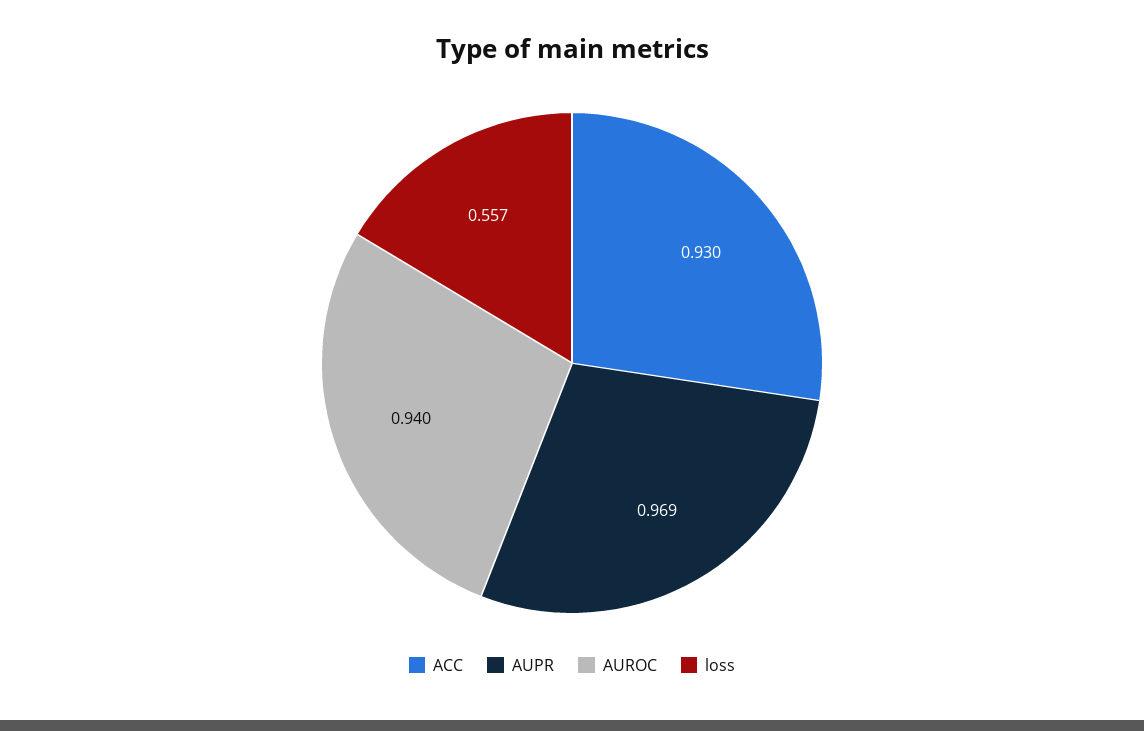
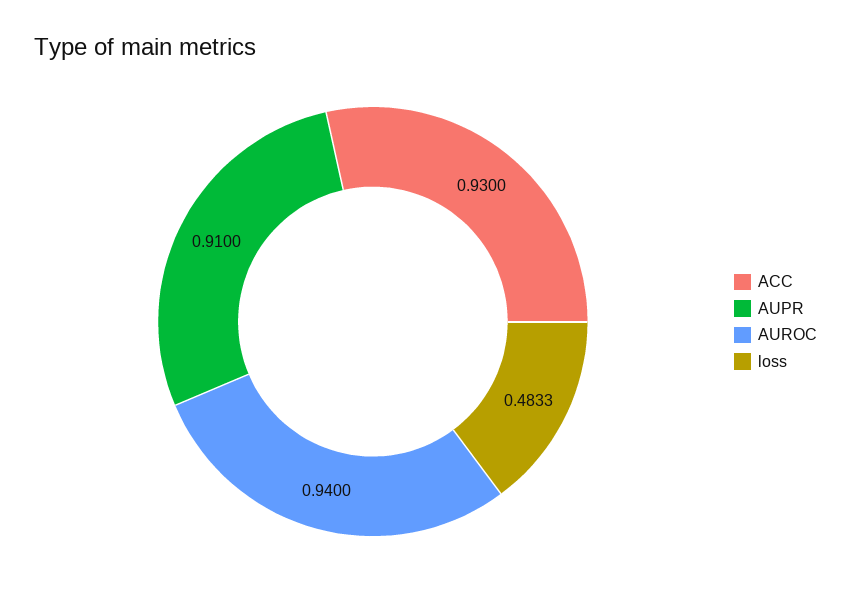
AUPR: 0.969 -> 0.91
loss: 0.557 -> 0.4833

